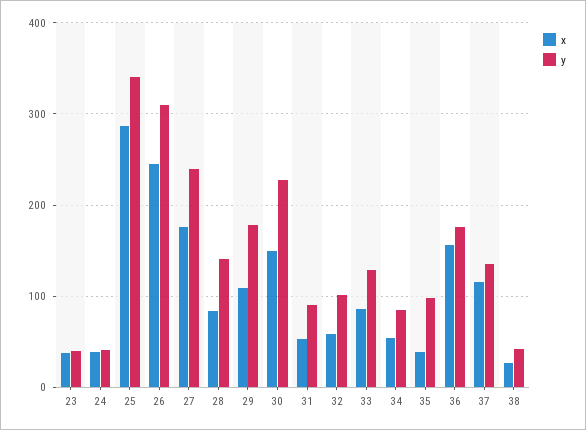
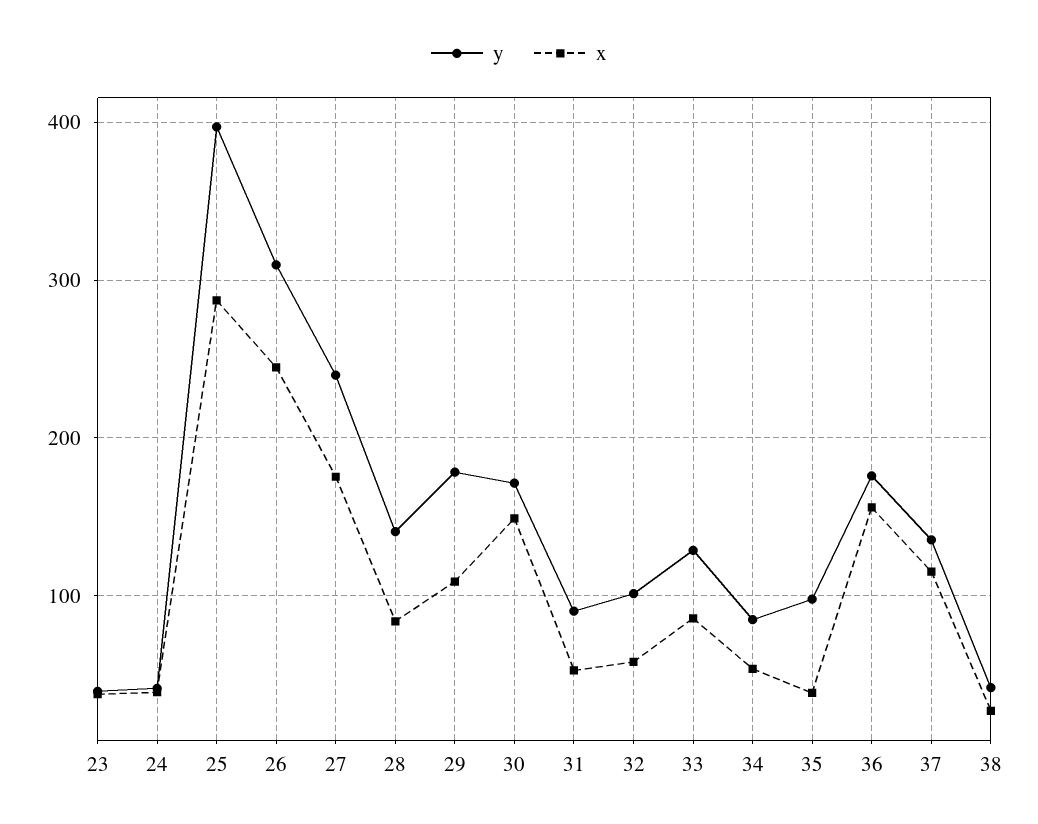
y, 25: 340 -> 400
y, 30: 230 -> 170

